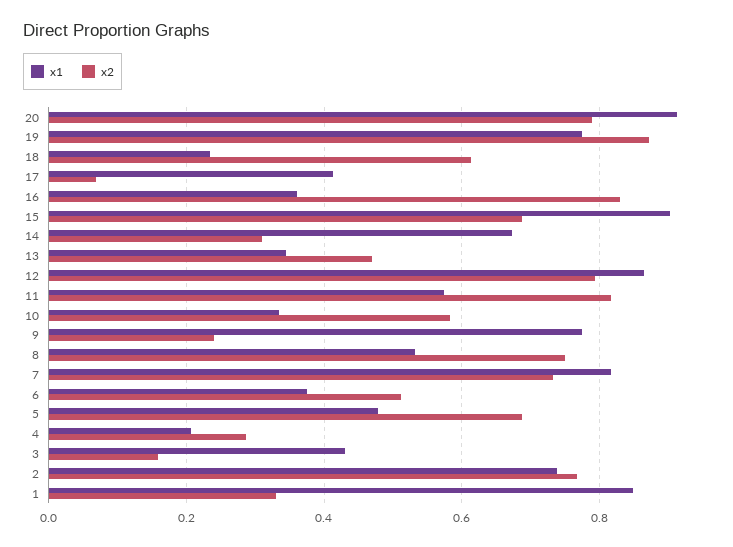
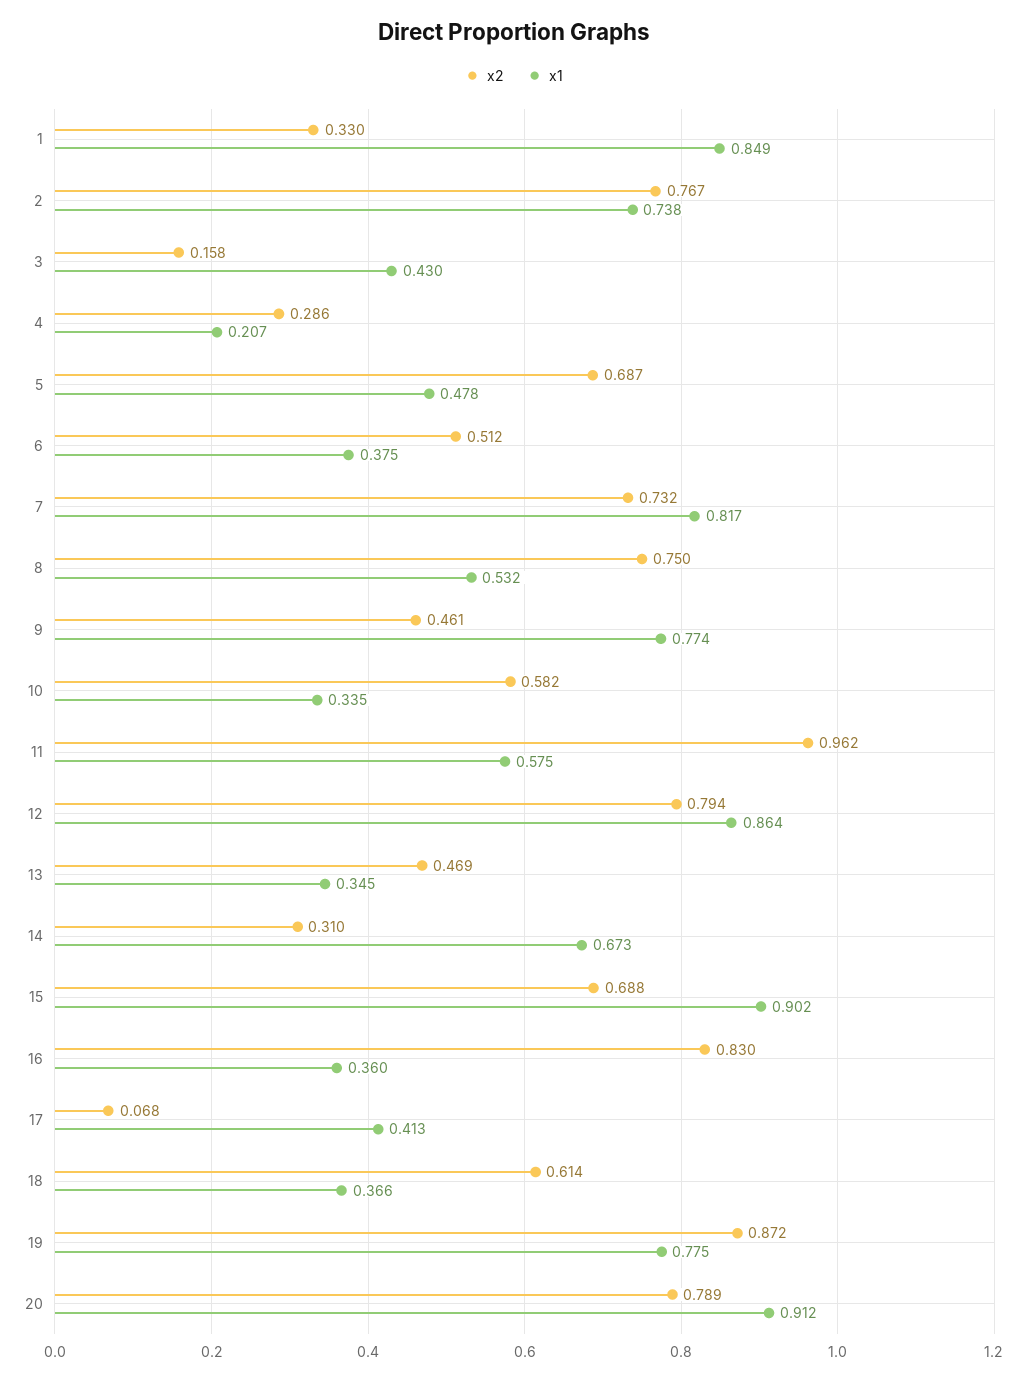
x1, 18: 0.24 -> 0.366
x2, 11: 0.82 -> 0.962
x2, 9: 0.24 -> 0.461

